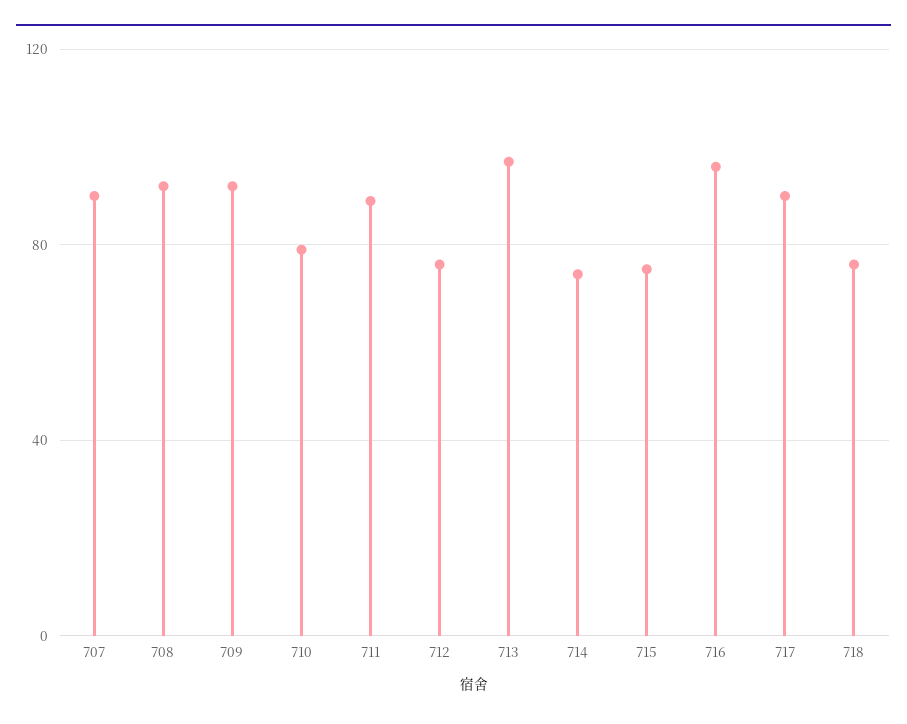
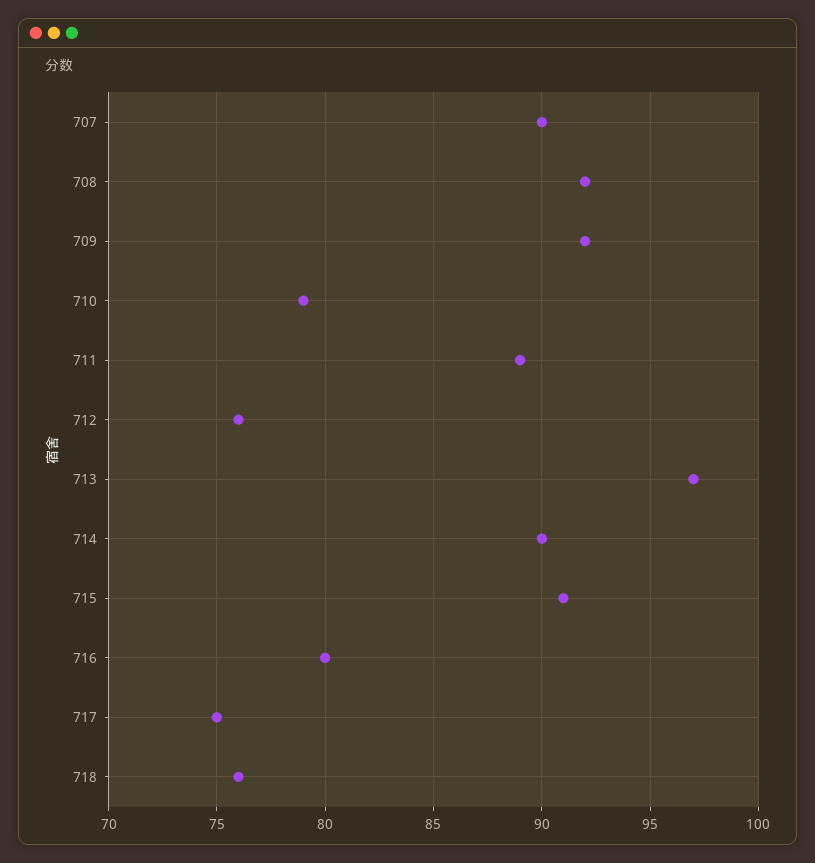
714: 75 -> 90
715: 75 -> 91
716: 95 -> 80
717: 90 -> 75

